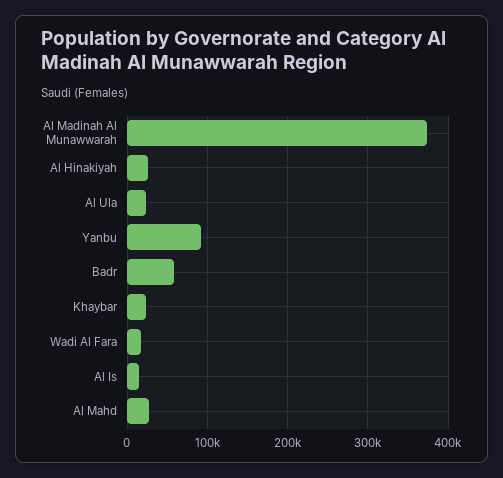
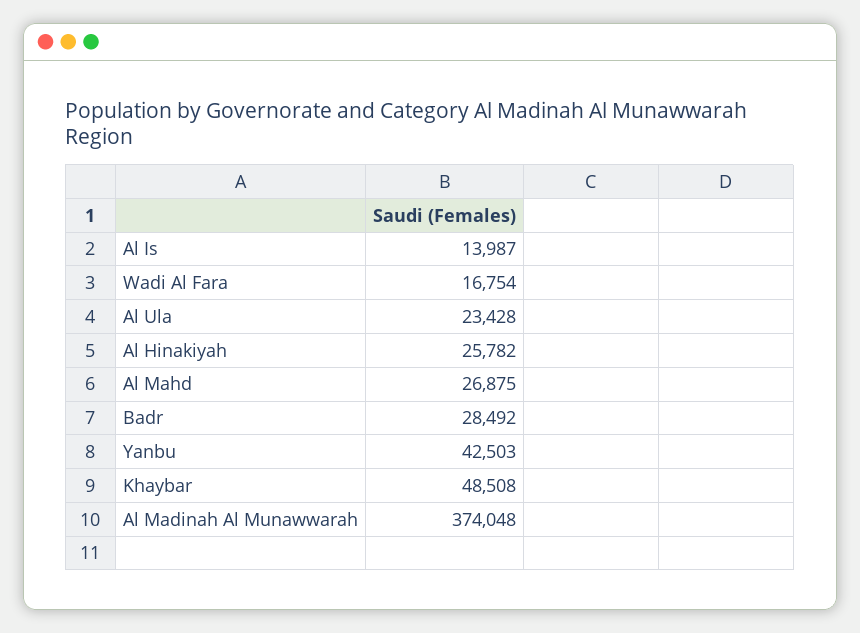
Yanbu: 90000 -> 42503
Badr: 60000 -> 28492
Khaybar: 20000 -> 48508

